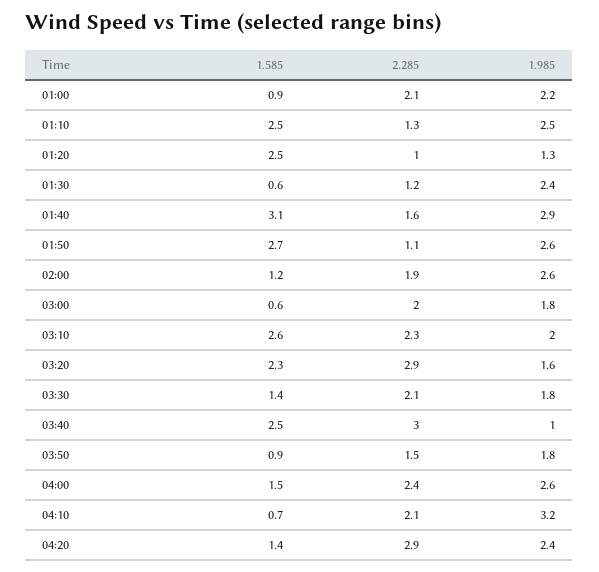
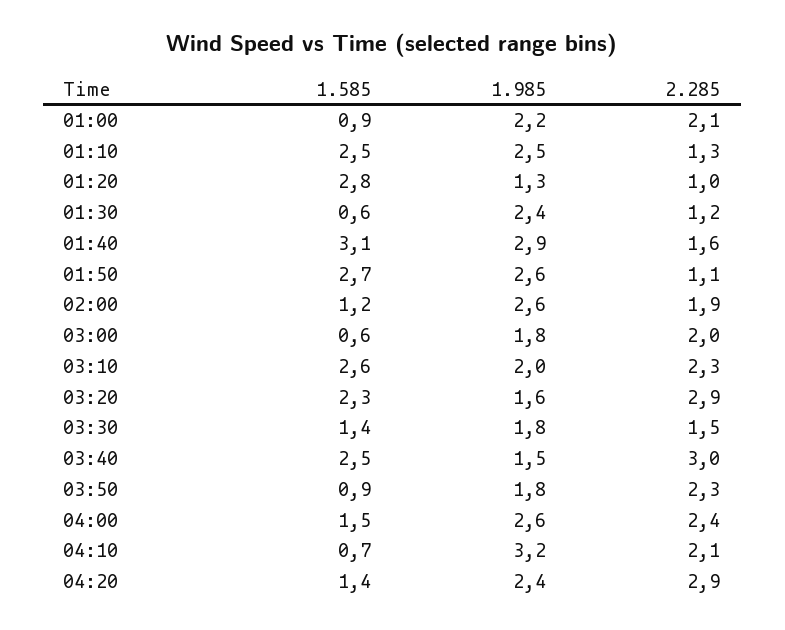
1.585, 01:20: 2.5 -> 2.8
2.285, 03:30: 2.1 -> 1.5
1.985, 03:40: 1 -> 1.5
2.285, 03:50: 1.5 -> 2.3

